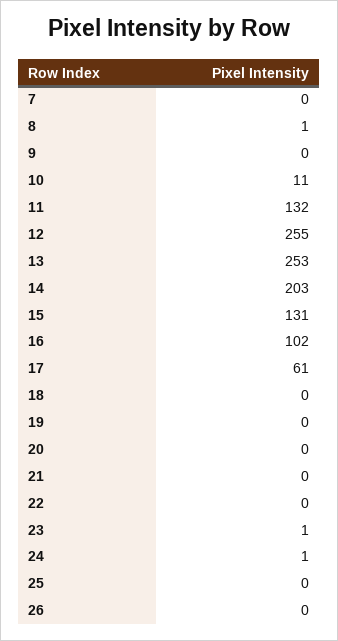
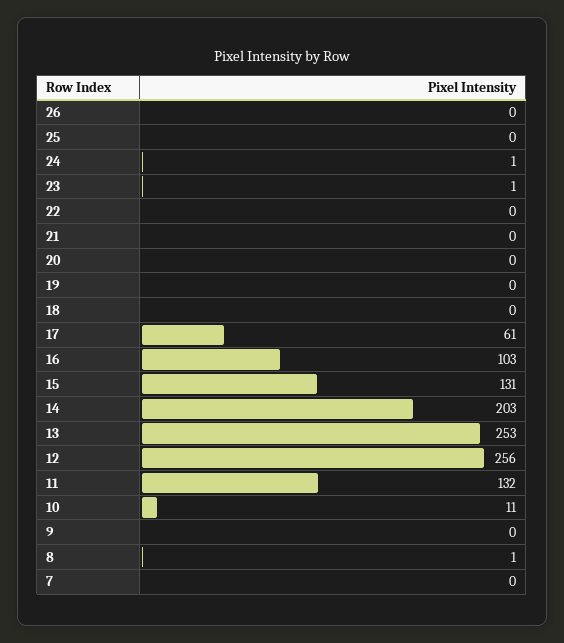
12: 255 -> 256
16: 102 -> 103

